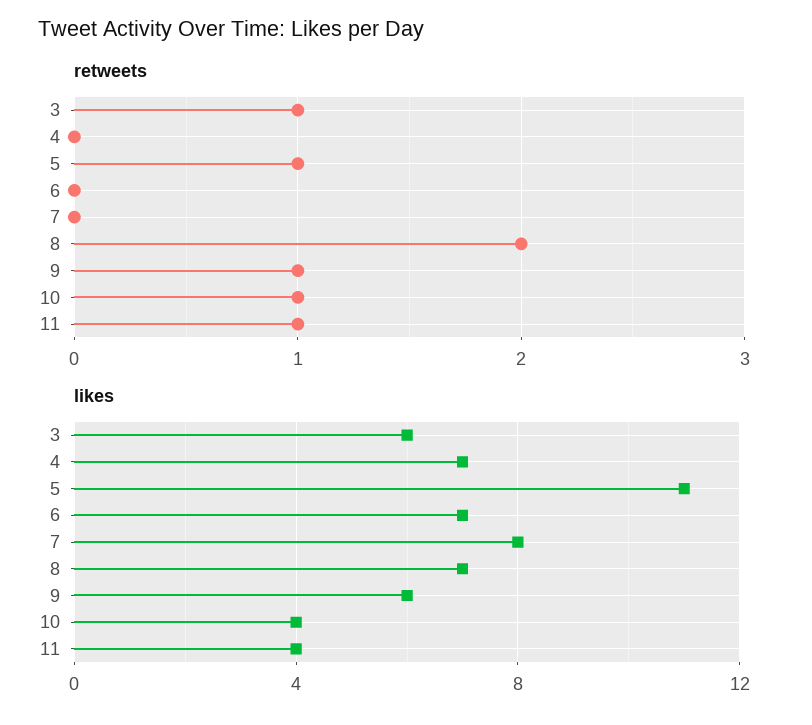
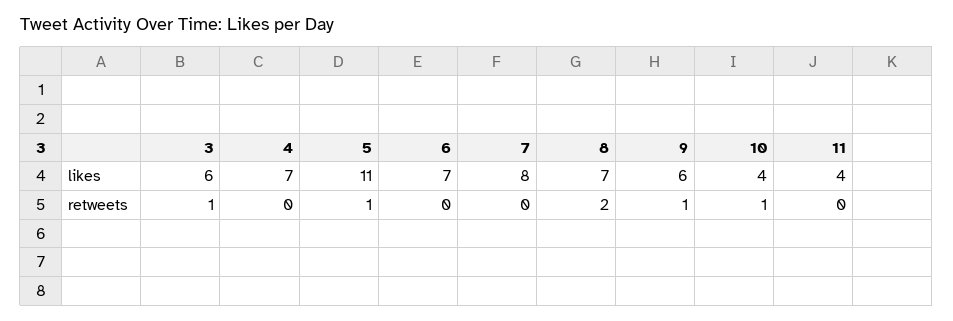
retweets, 11: 1 -> 0

